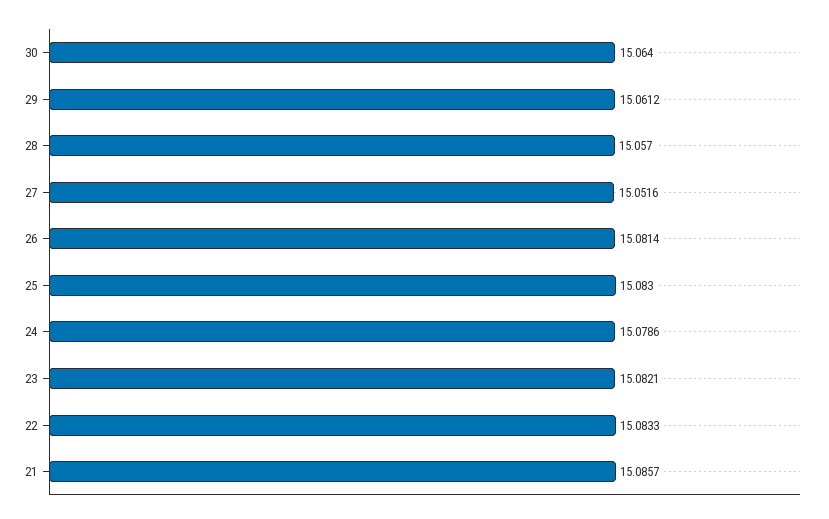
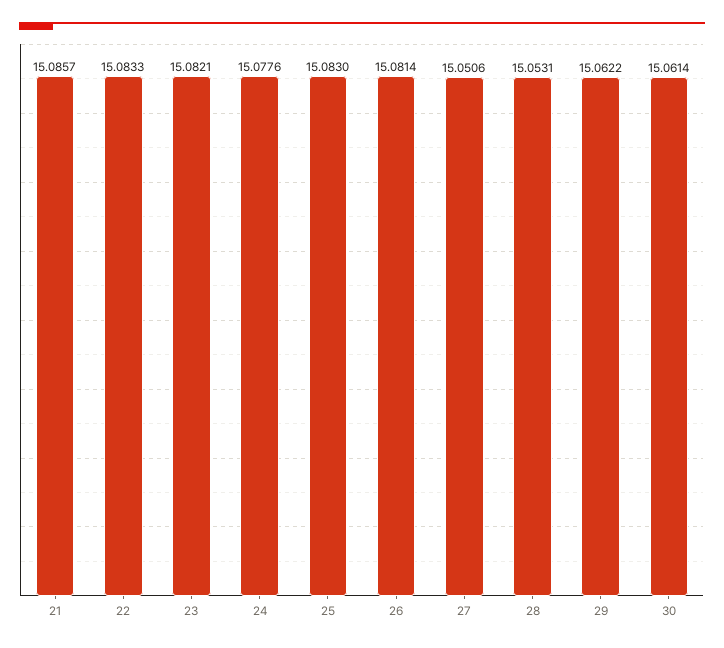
30: 15.064 -> 15.0614
29: 15.0612 -> 15.0622
28: 15.057 -> 15.0531
27: 15.0516 -> 15.0506
24: 15.0786 -> 15.0776

